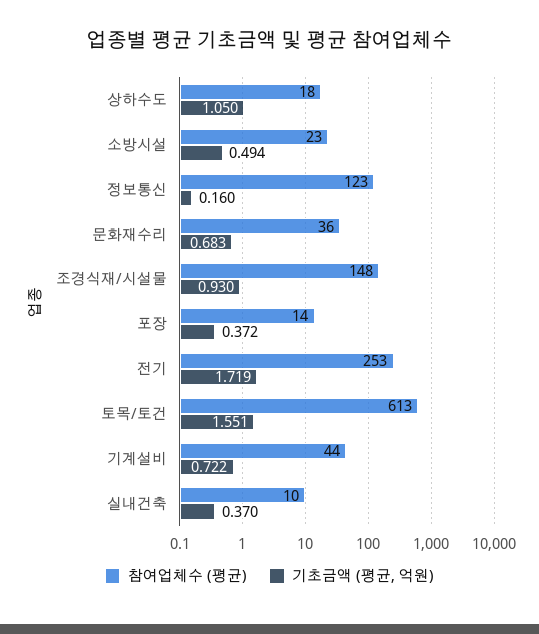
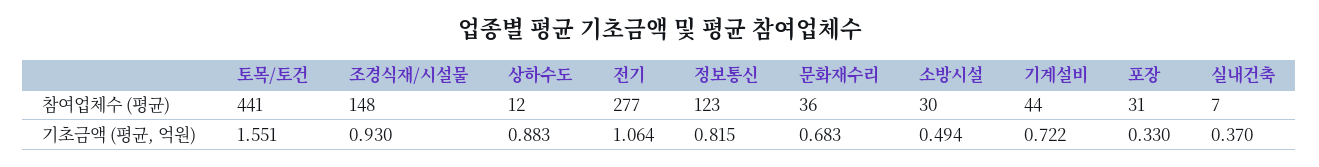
참여업체수 (평균), 상하수도: 18 -> 12
기초금액 (평균, 억원), 상하수도: 1.05 -> 0.883
참여업체수 (평균), 소방시설: 23 -> 30
기초금액 (평균, 억원), 정보통신: 0.16 -> 0.815
참여업체수 (평균), 포장: 14 -> 31
기초금액 (평균, 억원), 포장: 0.372 -> 0.33
참여업체수 (평균), 전기: 253 -> 277
기초금액 (평균, 억원), 전기: 1.719 -> 1.064
참여업체수 (평균), 토목/토건: 613 -> 441
참여업체수 (평균), 실내건축: 10 -> 7

